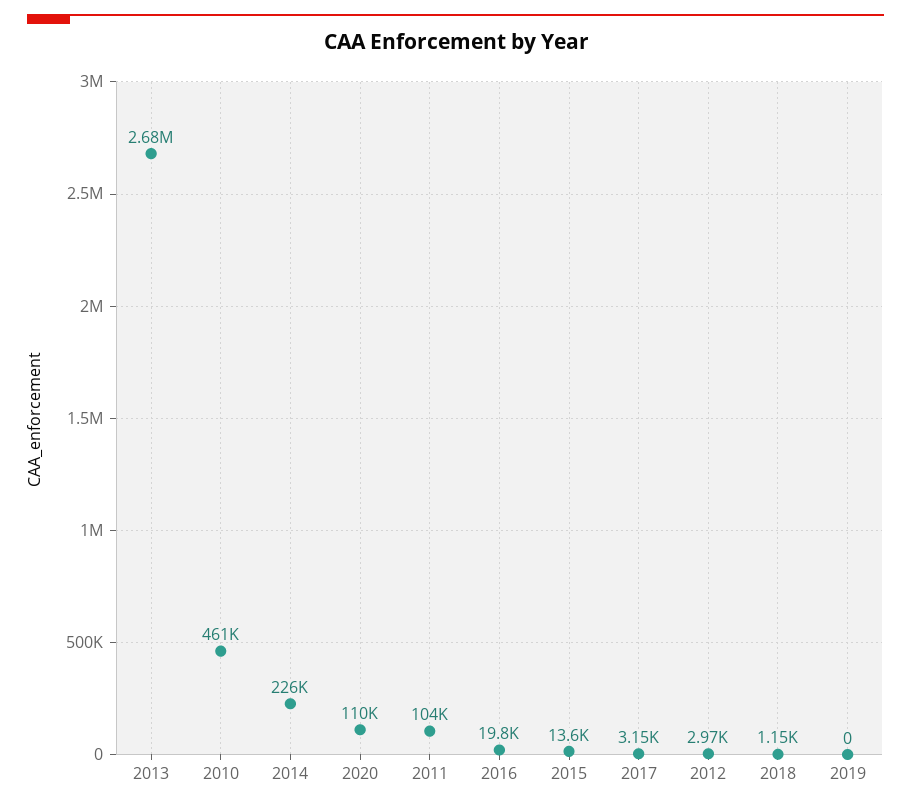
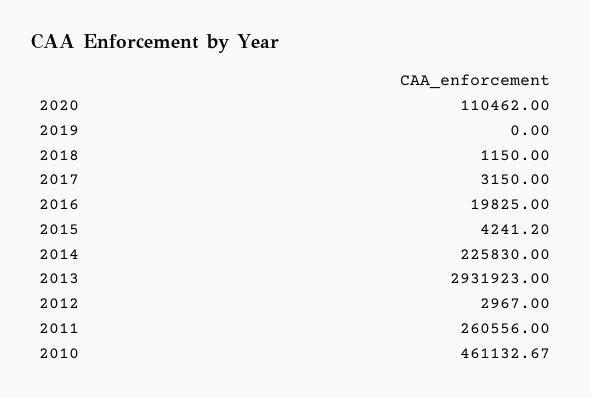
2013: 2680000 -> 2931923
2011: 104000 -> 260556
2015: 13600 -> 4241.2

